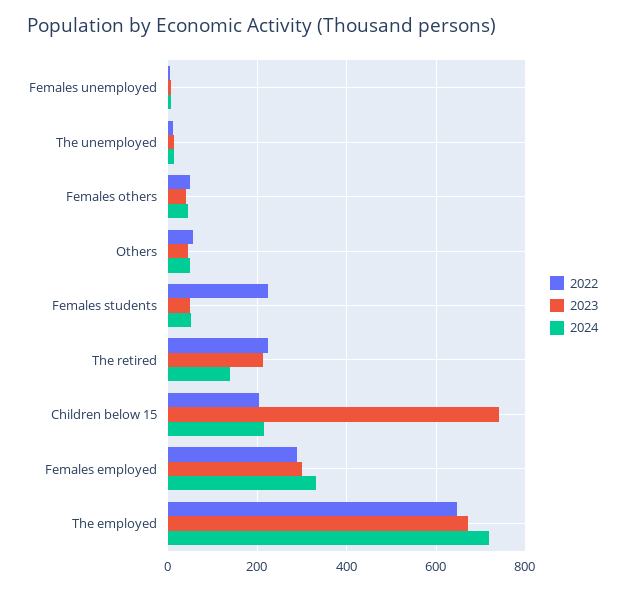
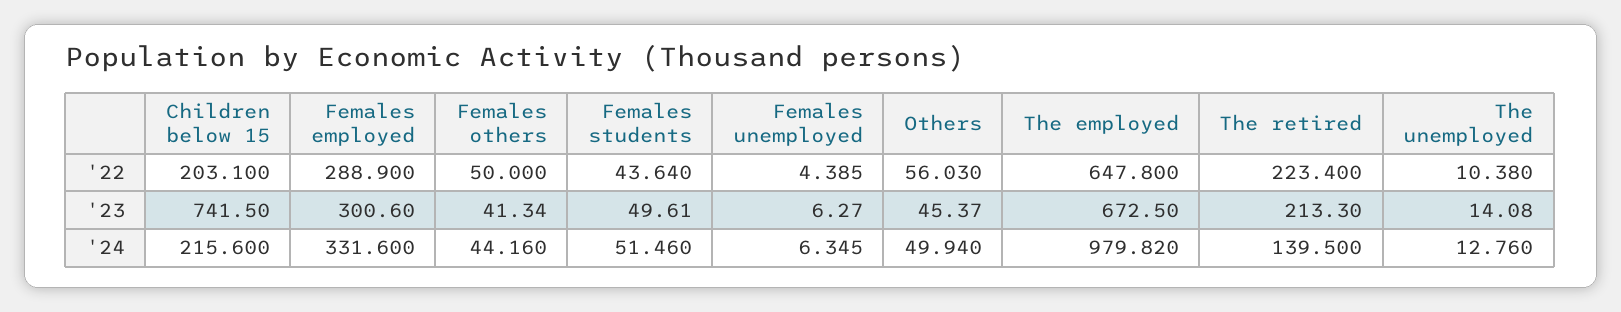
2022, Females students: 220 -> 43.64
2024, The employed: 720 -> 979.82

